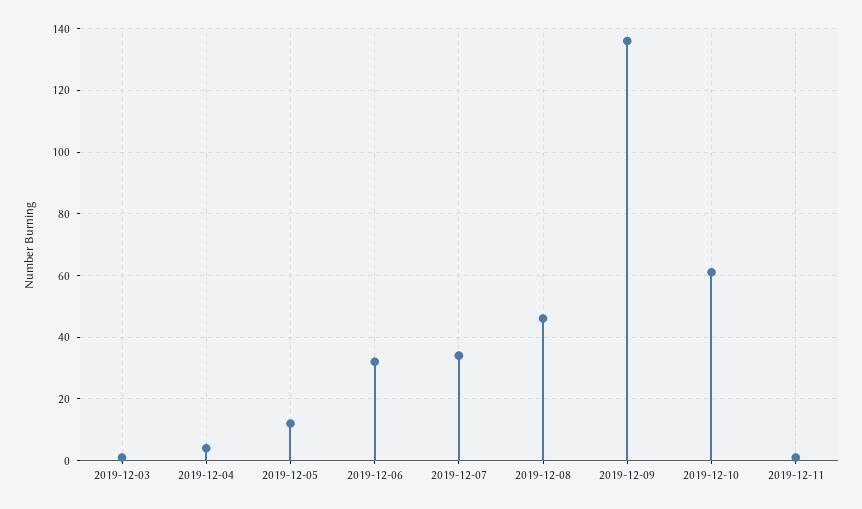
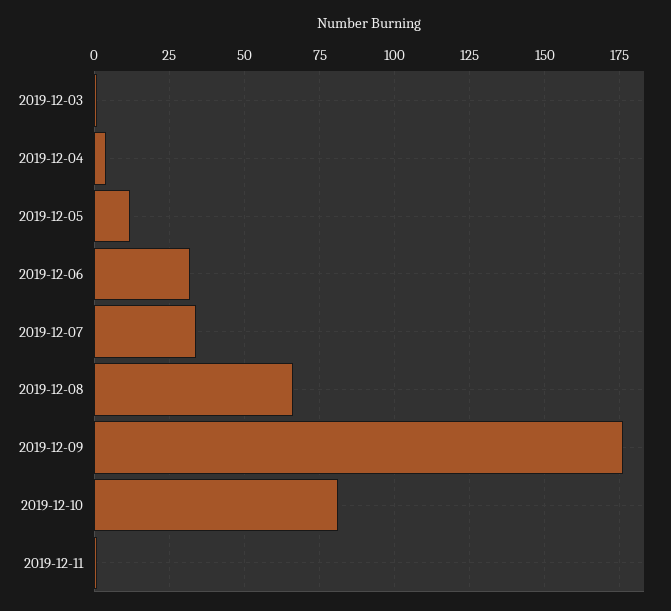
2019-12-08: 45 -> 65
2019-12-09: 135 -> 175
2019-12-10: 60 -> 80

